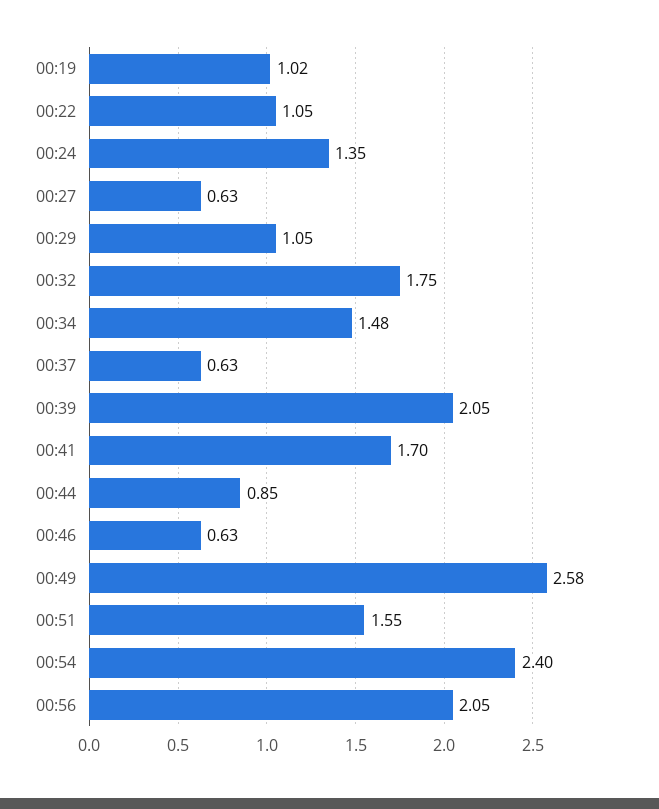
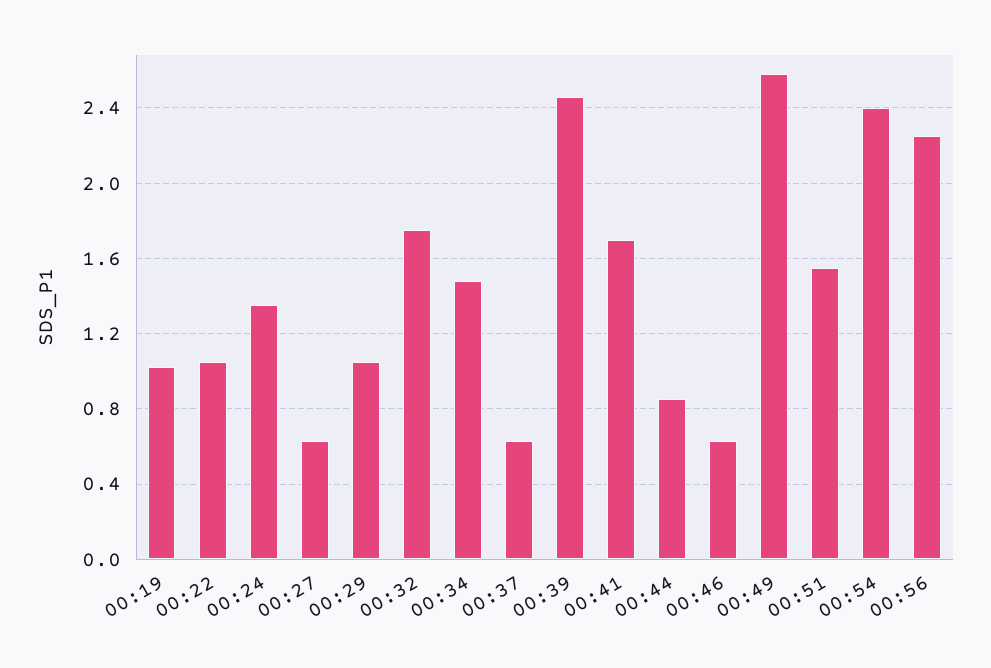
00:39: 2.05 -> 2.45
00:56: 2.05 -> 2.25

